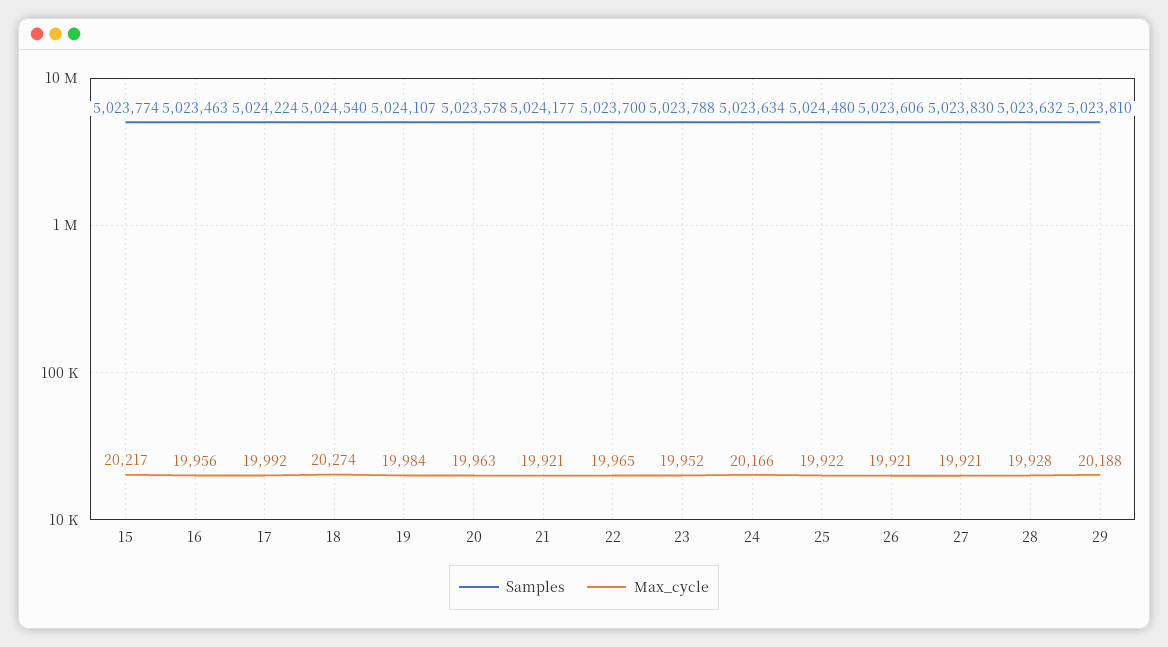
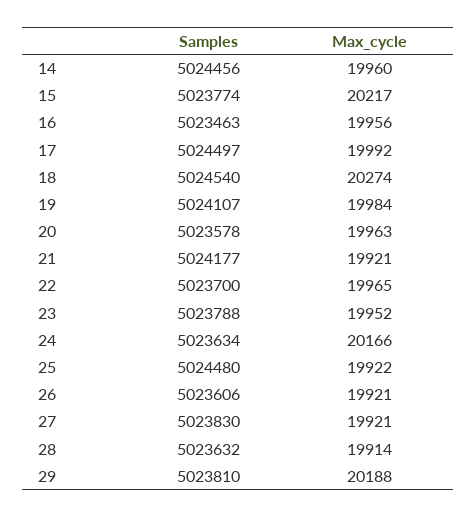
Samples, 17: 5024224 -> 5024497
Max_cycle, 28: 19928 -> 19914
Samples, 14: none -> 5024456
Max_cycle, 14: none -> 19960

